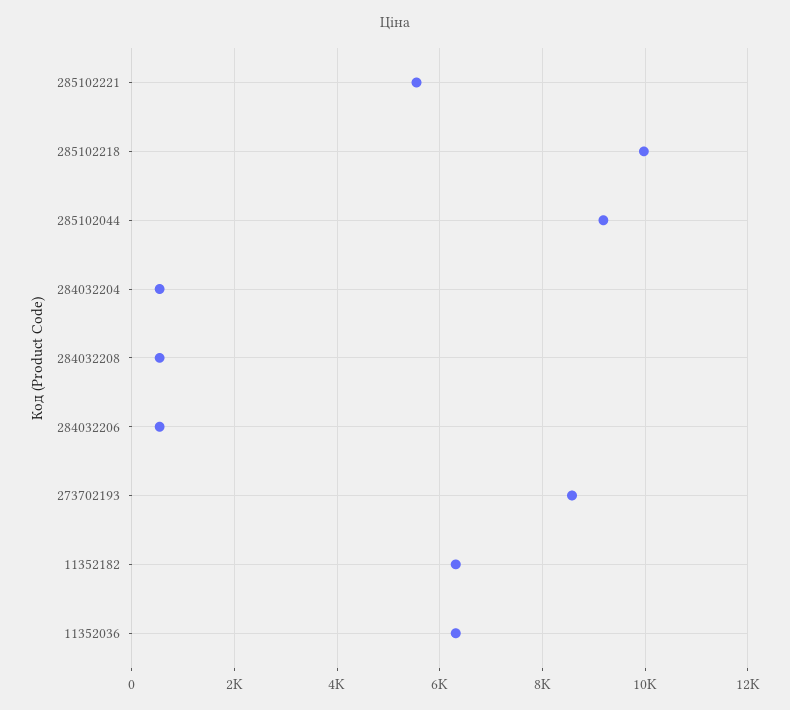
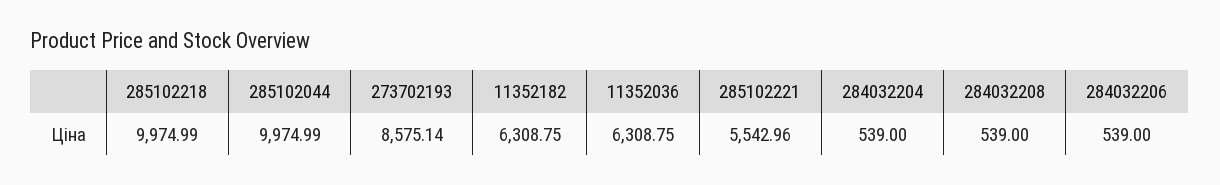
285102044: 9200 -> 9974.99

